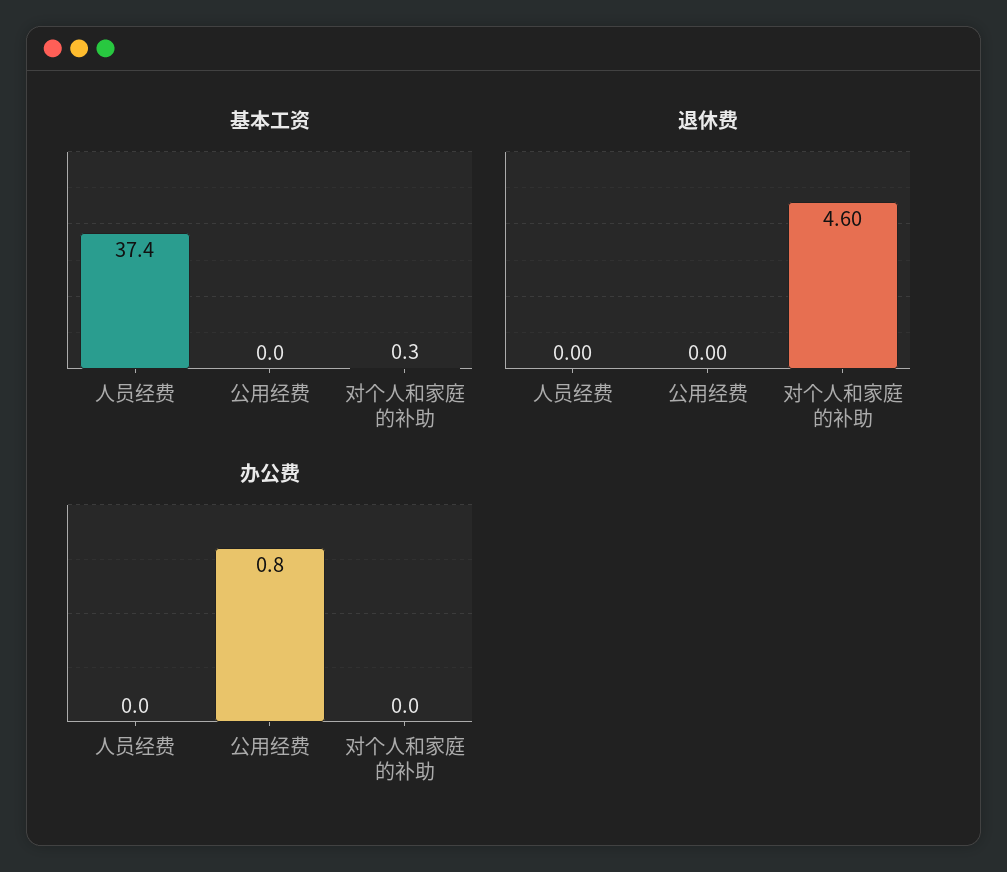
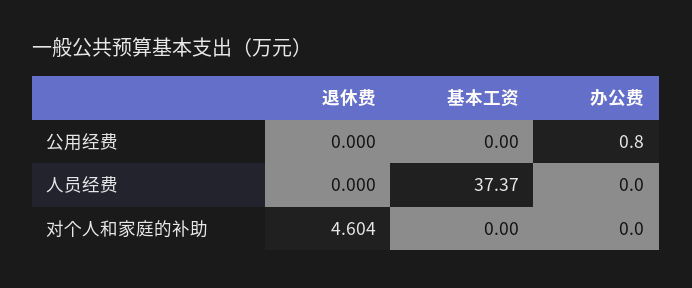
基本工资, 对个人和家庭的补助: 0.3 -> 0

